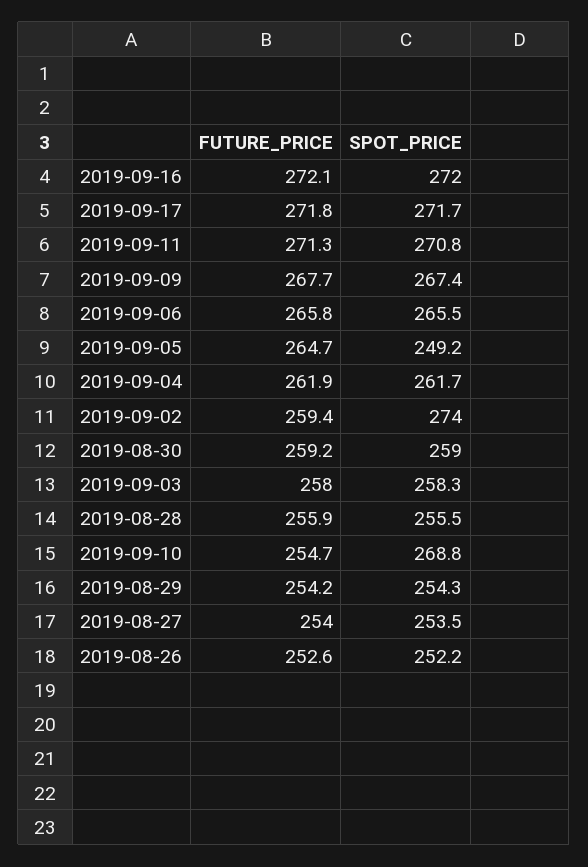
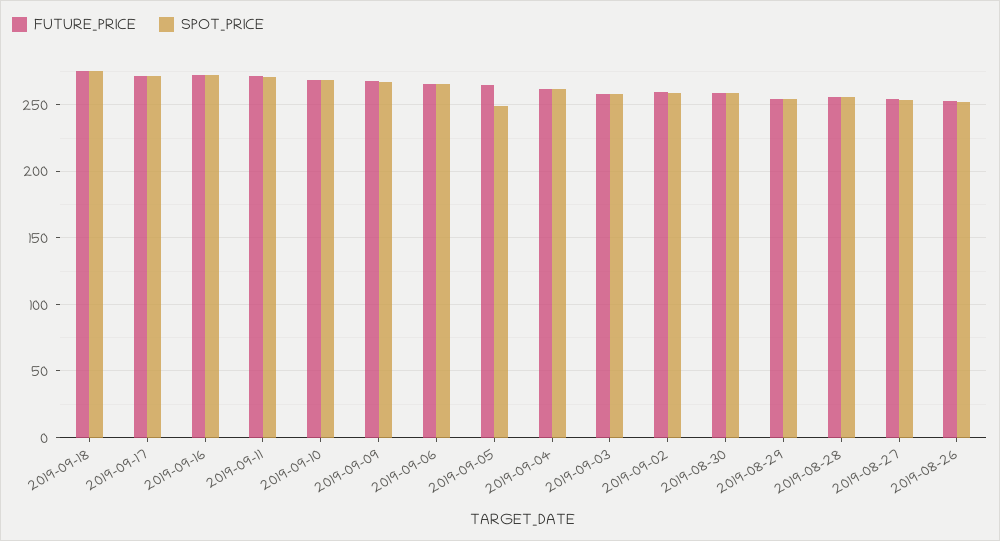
SPOT_PRICE, 2019-09-02: 274 -> 260
FUTURE_PRICE, 2019-09-10: 254.7 -> 270
FUTURE_PRICE, 2019-09-18: none -> 275
SPOT_PRICE, 2019-09-18: none -> 275

